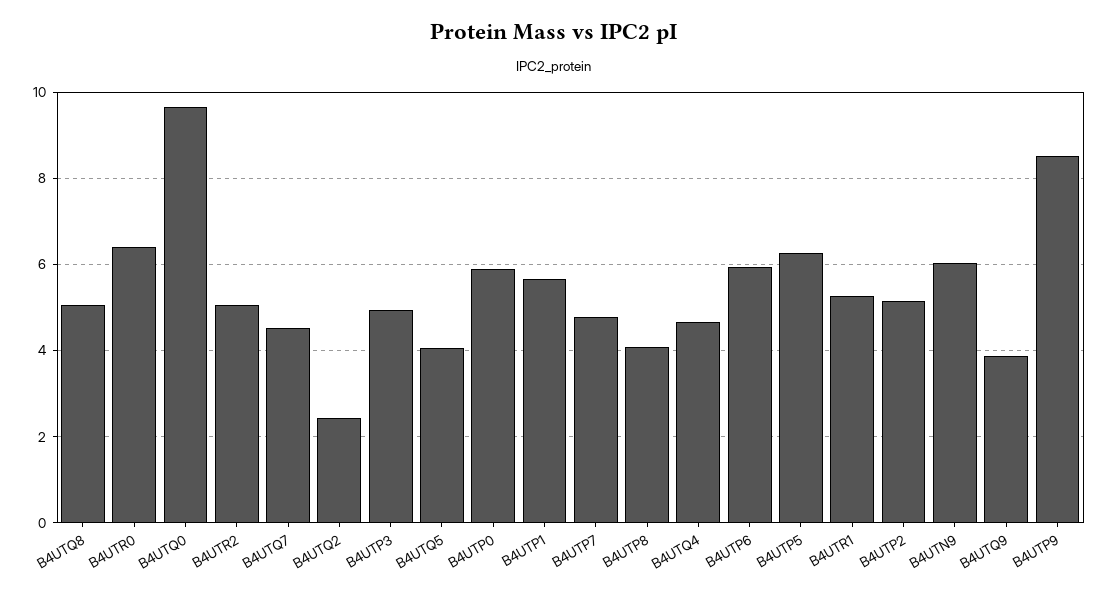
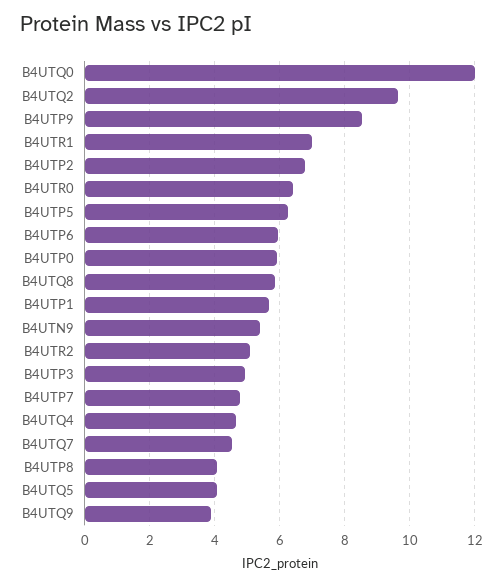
B4UTQ8: 5 -> 5.8
B4UTQ0: 9.6 -> 12
B4UTQ2: 2.4 -> 9.6
B4UTR1: 5.2 -> 7
B4UTP2: 5.2 -> 6.8
B4UTN9: 6 -> 5.4

